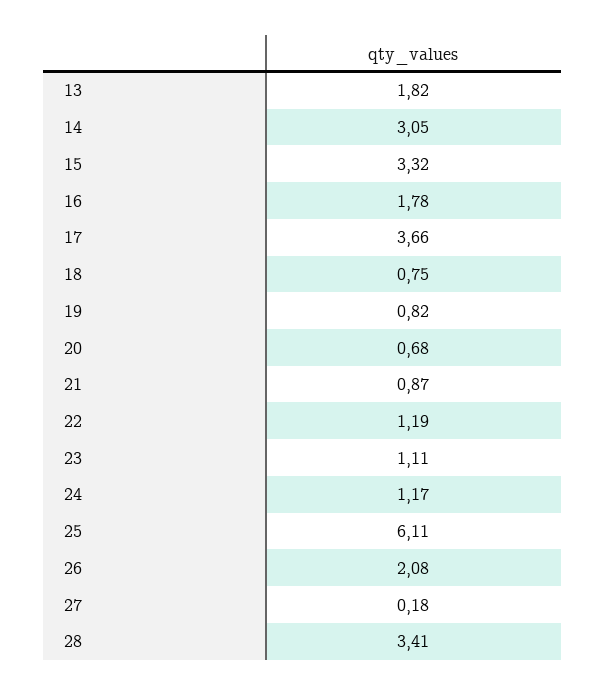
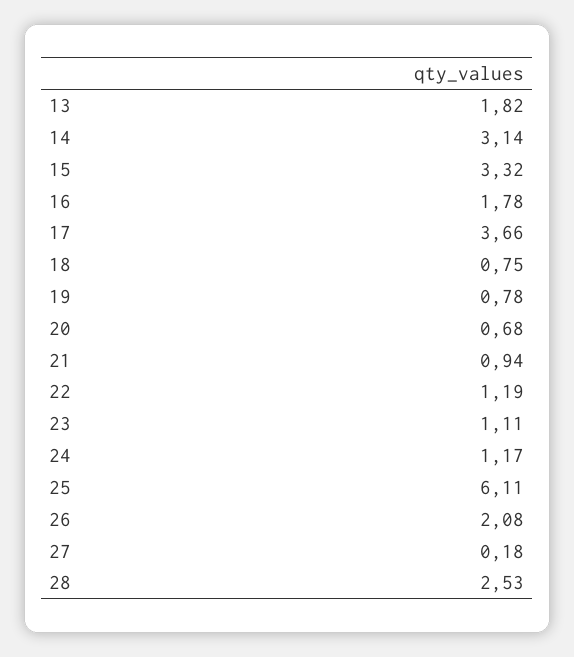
14: 3.05 -> 3.14
19: 0.82 -> 0.78
21: 0.87 -> 0.94
28: 3.41 -> 2.53

